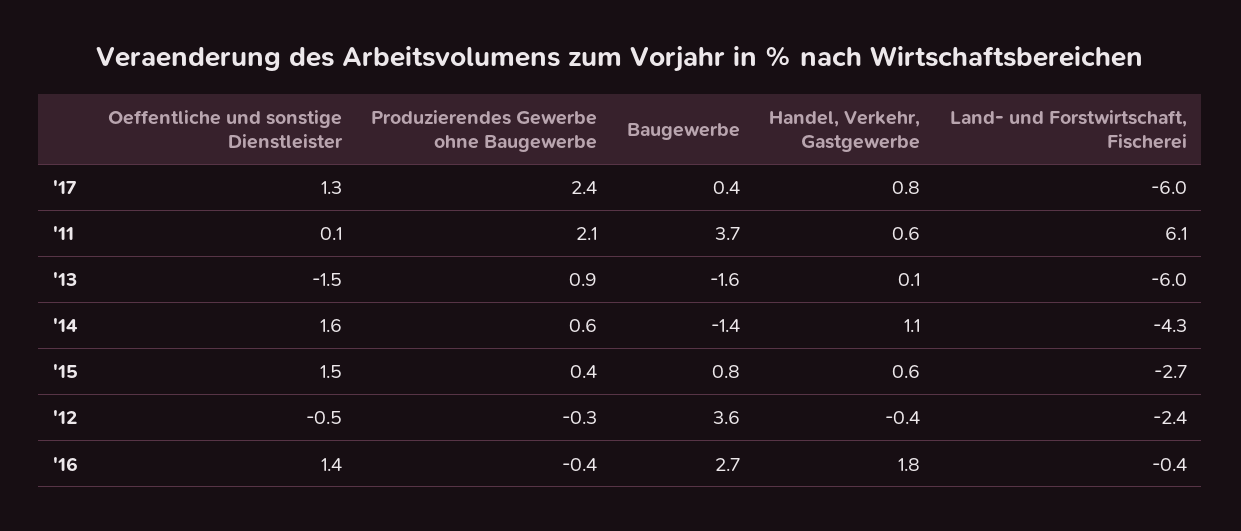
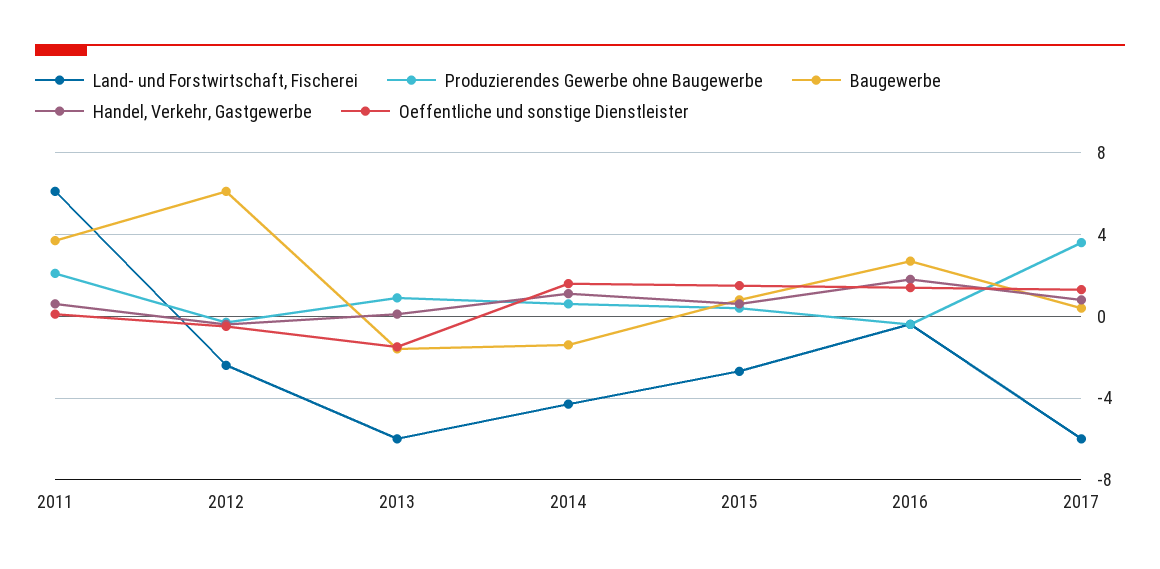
Produzierendes Gewerbe ohne Baugewerbe, '17: 2.4 -> 3.5
Baugewerbe, '12: 3.6 -> 6

